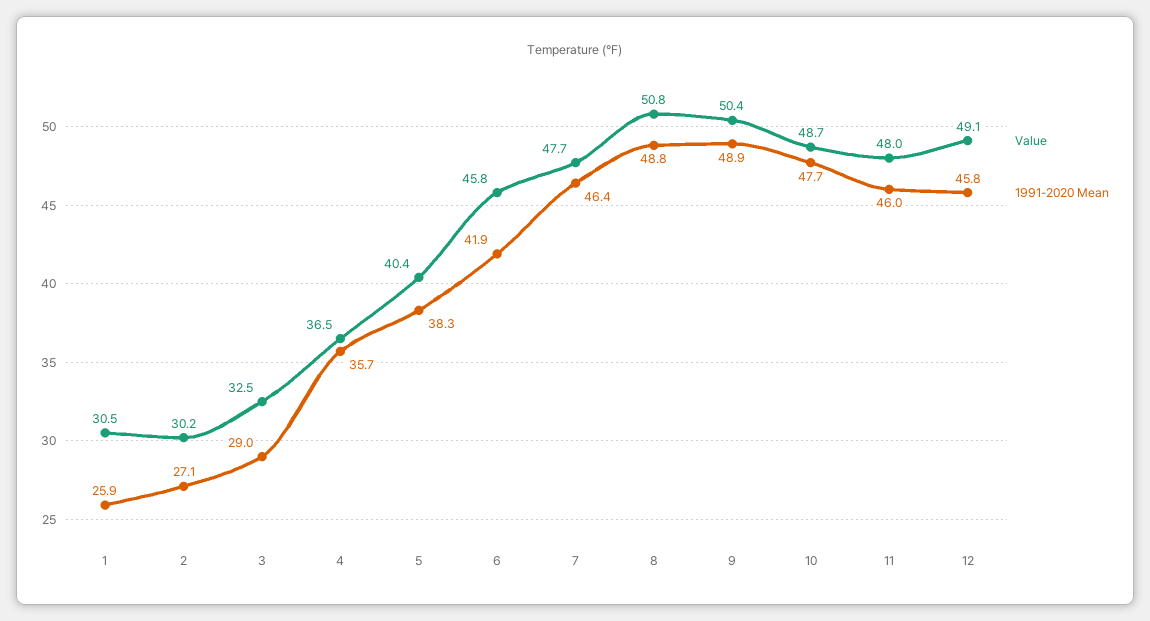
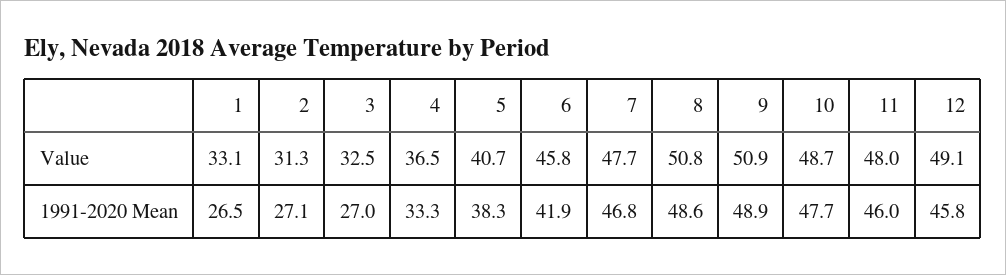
Value, 1: 30.5 -> 33.1
1991-2020 Mean, 1: 25.9 -> 26.5
Value, 2: 30.2 -> 31.3
1991-2020 Mean, 3: 29 -> 27
1991-2020 Mean, 4: 35.7 -> 33.3
Value, 5: 40.4 -> 40.7
1991-2020 Mean, 7: 46.4 -> 46.8
1991-2020 Mean, 8: 48.8 -> 48.6
Value, 9: 50.4 -> 50.9

